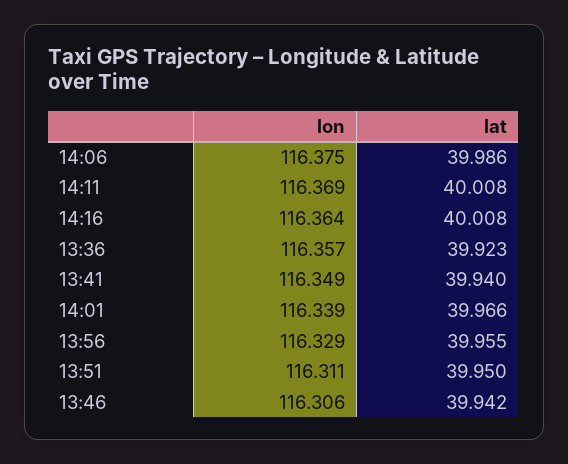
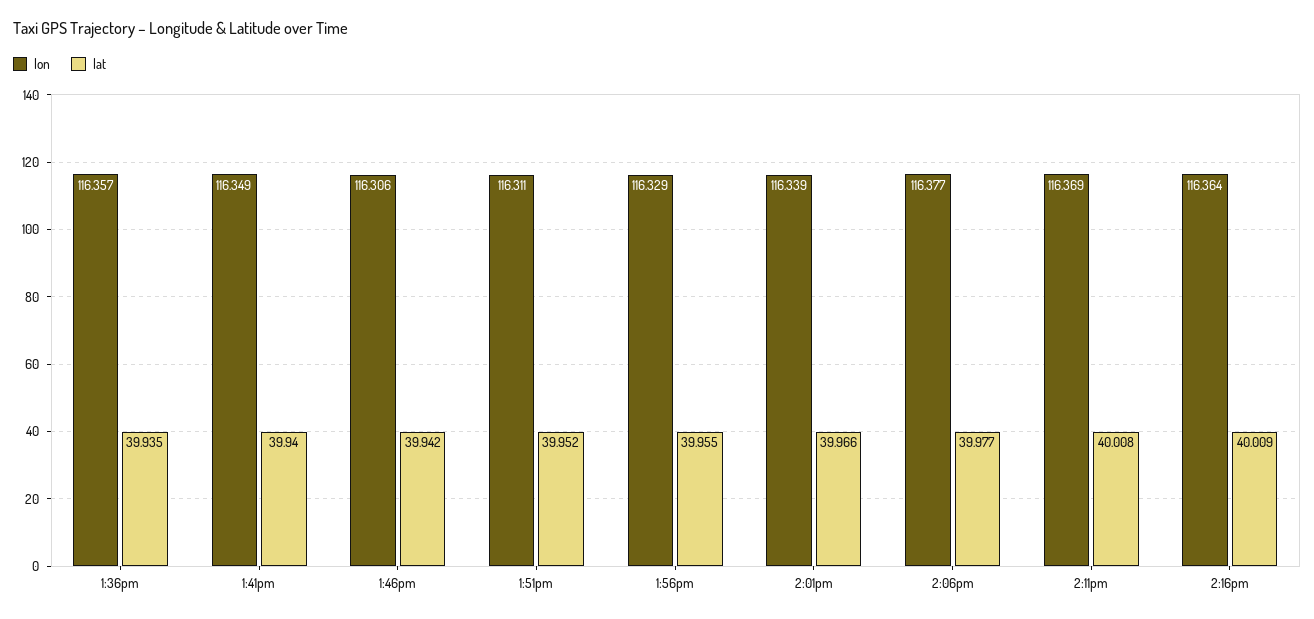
lon, 14:06: 116.375 -> 116.377
lat, 14:06: 39.986 -> 39.977
lat, 14:16: 40.008 -> 40.009
lat, 13:36: 39.923 -> 39.935
lat, 13:51: 39.95 -> 39.952

